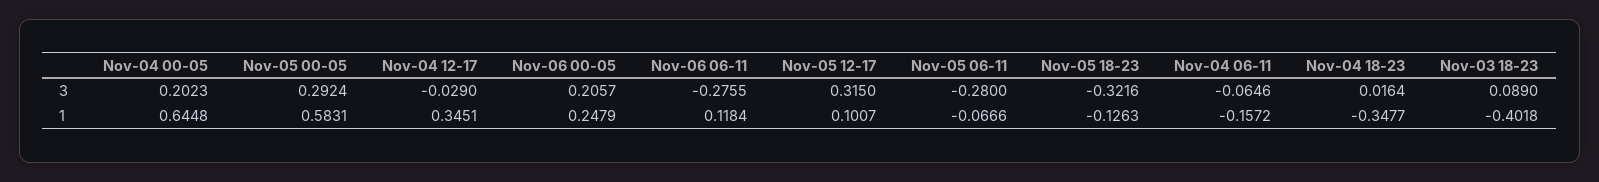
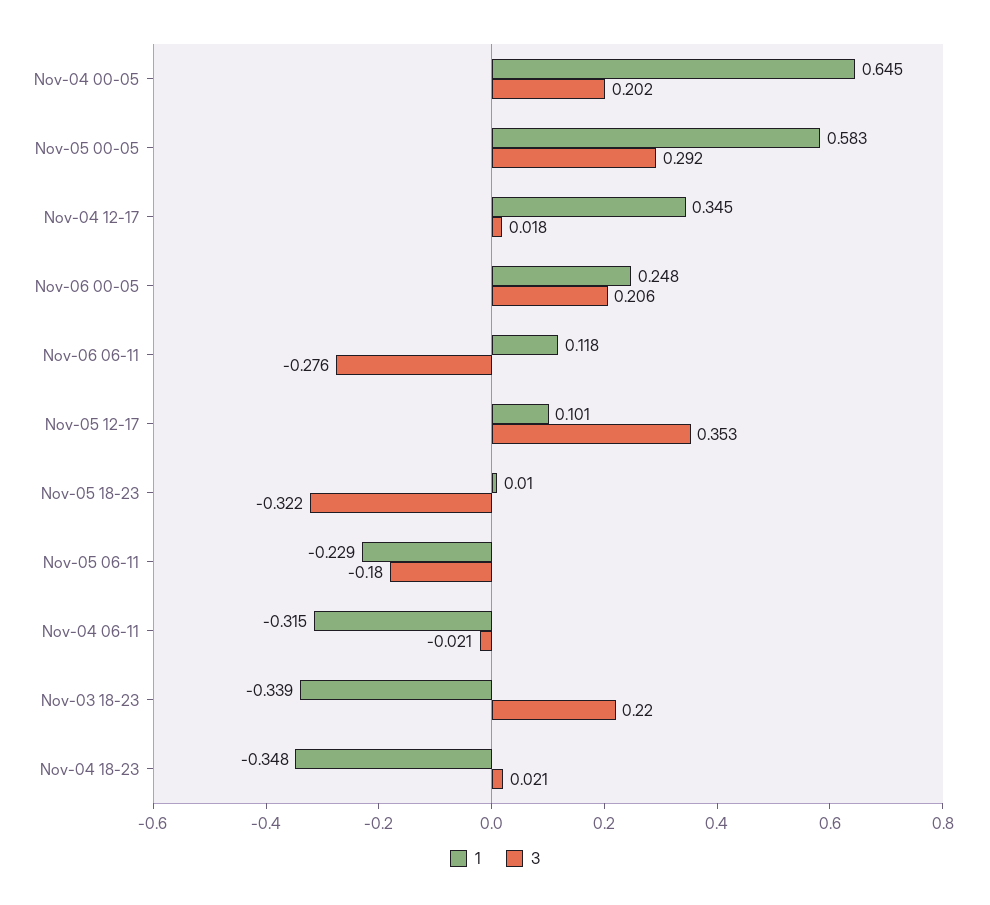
3, Nov-04 12-17: -0.029 -> 0.018
3, Nov-05 12-17: 0.315 -> 0.353
3, Nov-05 06-11: -0.28 -> -0.18
3, Nov-04 06-11: -0.0646 -> -0.021
3, Nov-04 18-23: 0.0164 -> 0.021
3, Nov-03 18-23: 0.089 -> 0.22
1, Nov-05 06-11: -0.0666 -> -0.229
1, Nov-05 18-23: -0.1263 -> 0.01
1, Nov-04 06-11: -0.1572 -> -0.315
1, Nov-03 18-23: -0.4018 -> -0.339

